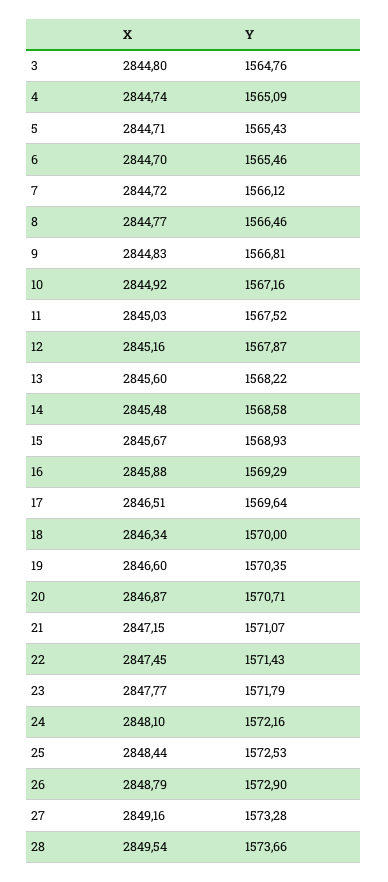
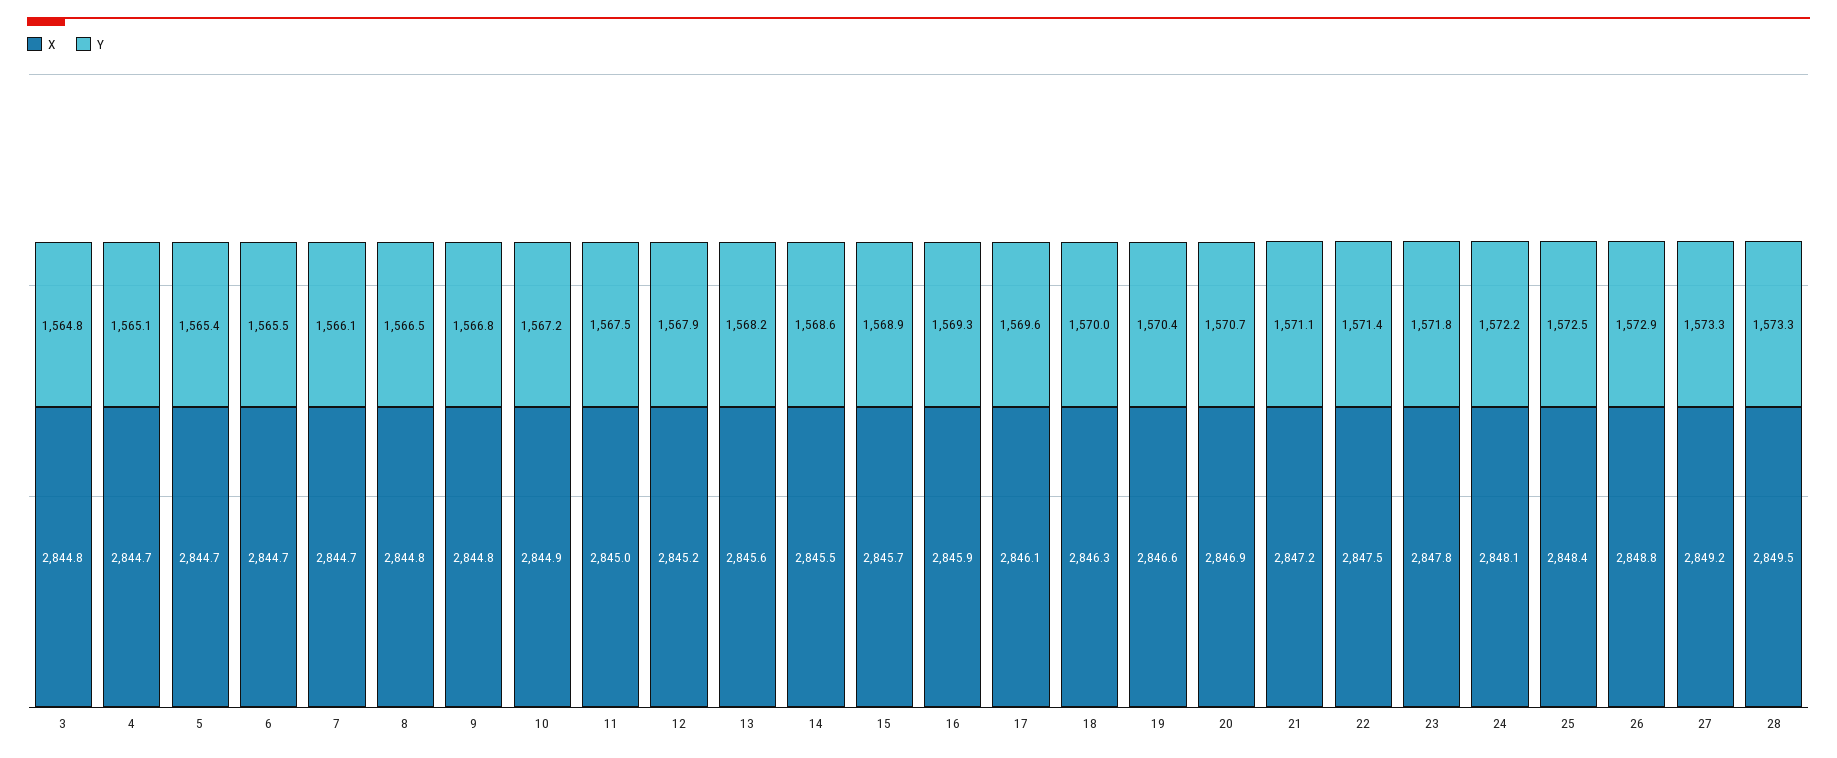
X, 17: 2846.51 -> 2846.1
Y, 28: 1573.66 -> 1573.3

